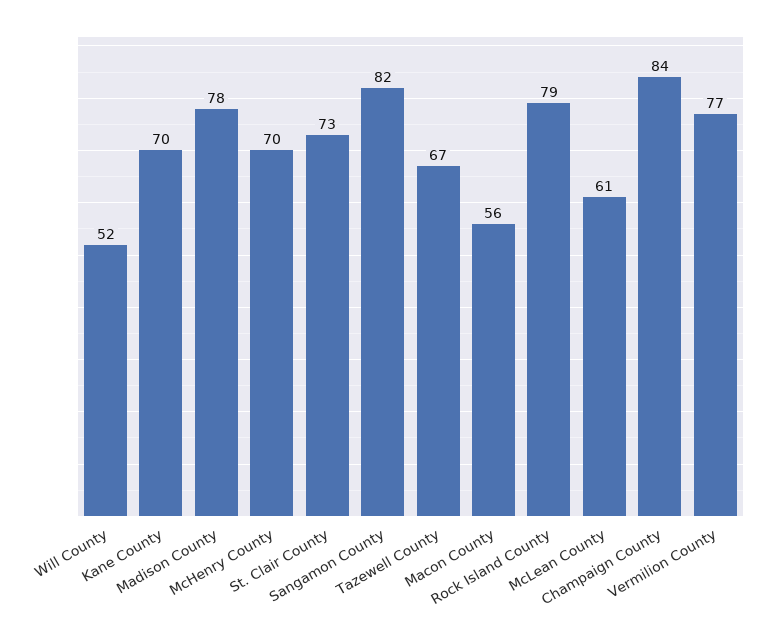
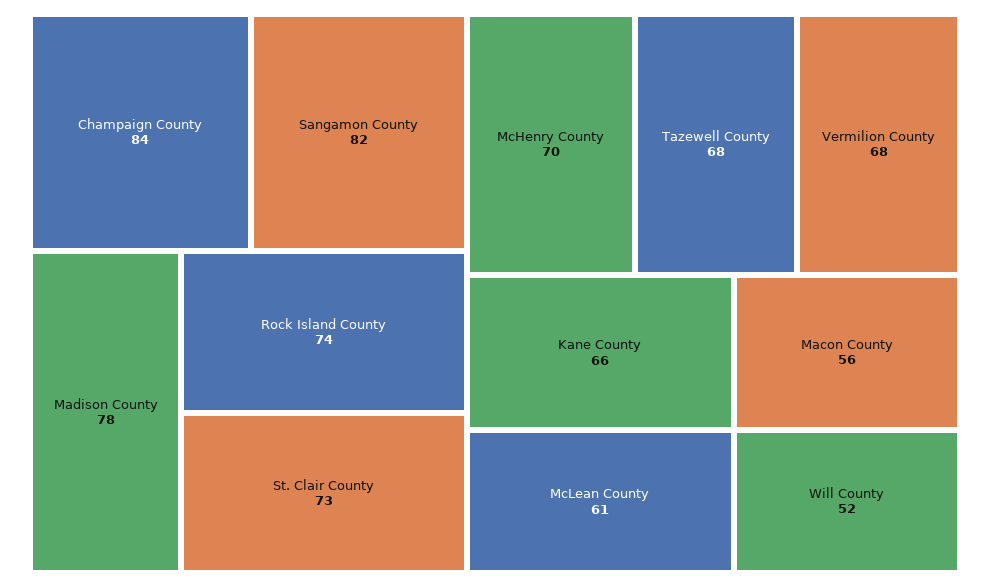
Kane County: 70 -> 66
Tazewell County: 67 -> 68
Rock Island County: 79 -> 74
Vermilion County: 77 -> 68

